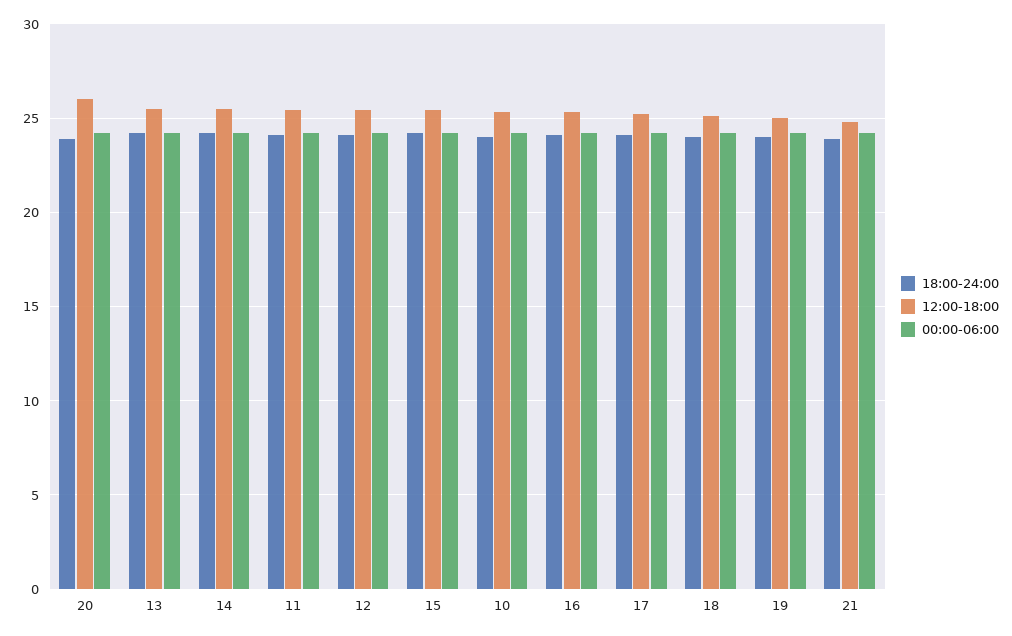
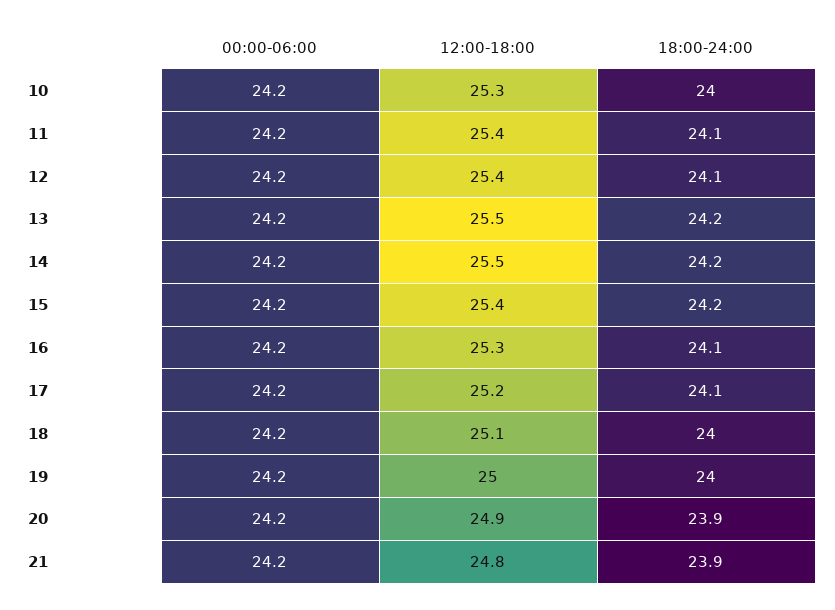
12:00-18:00, 20: 26 -> 24.9

